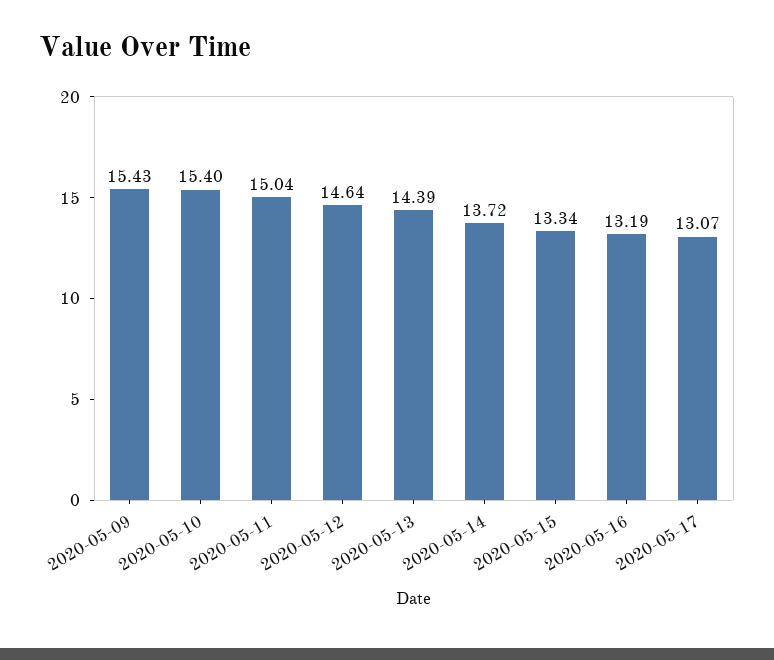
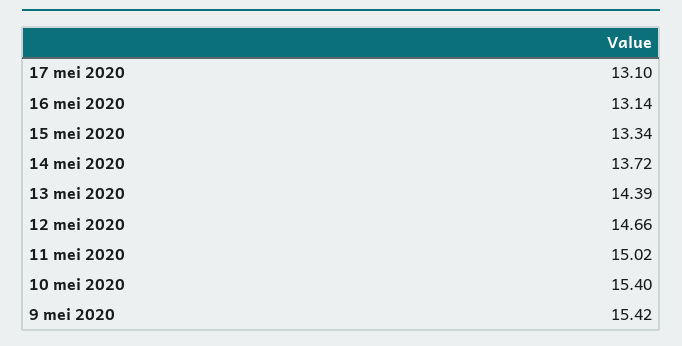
2020-05-09: 15.43 -> 15.42
2020-05-11: 15.04 -> 15.02
2020-05-12: 14.64 -> 14.66
2020-05-16: 13.19 -> 13.14
2020-05-17: 13.07 -> 13.1

